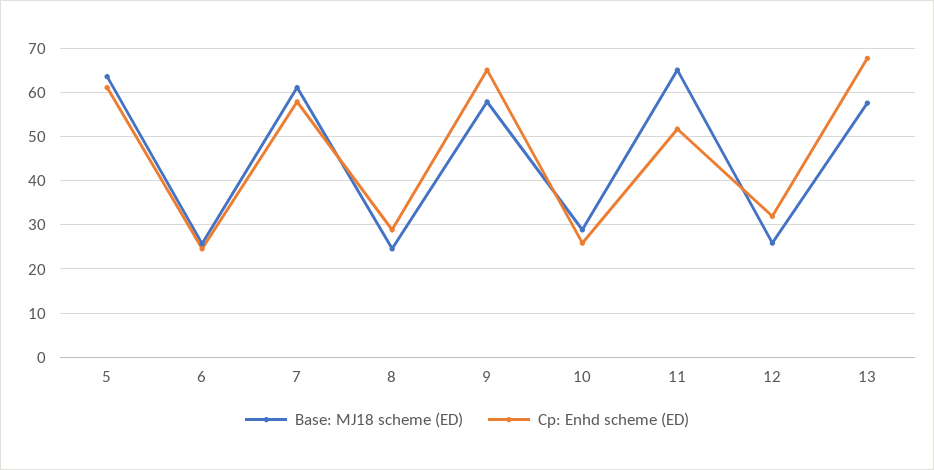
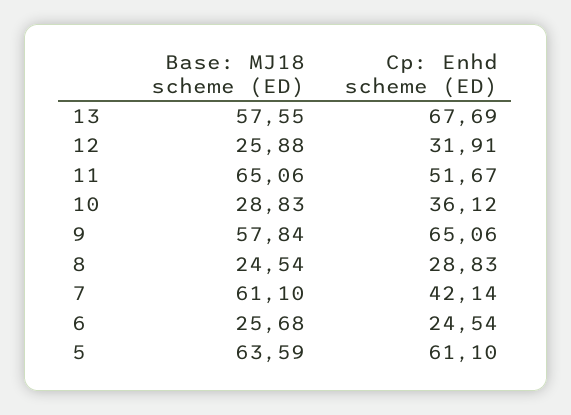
Cp: Enhd scheme (ED), 7: 58 -> 42.14
Cp: Enhd scheme (ED), 10: 26 -> 36.12

